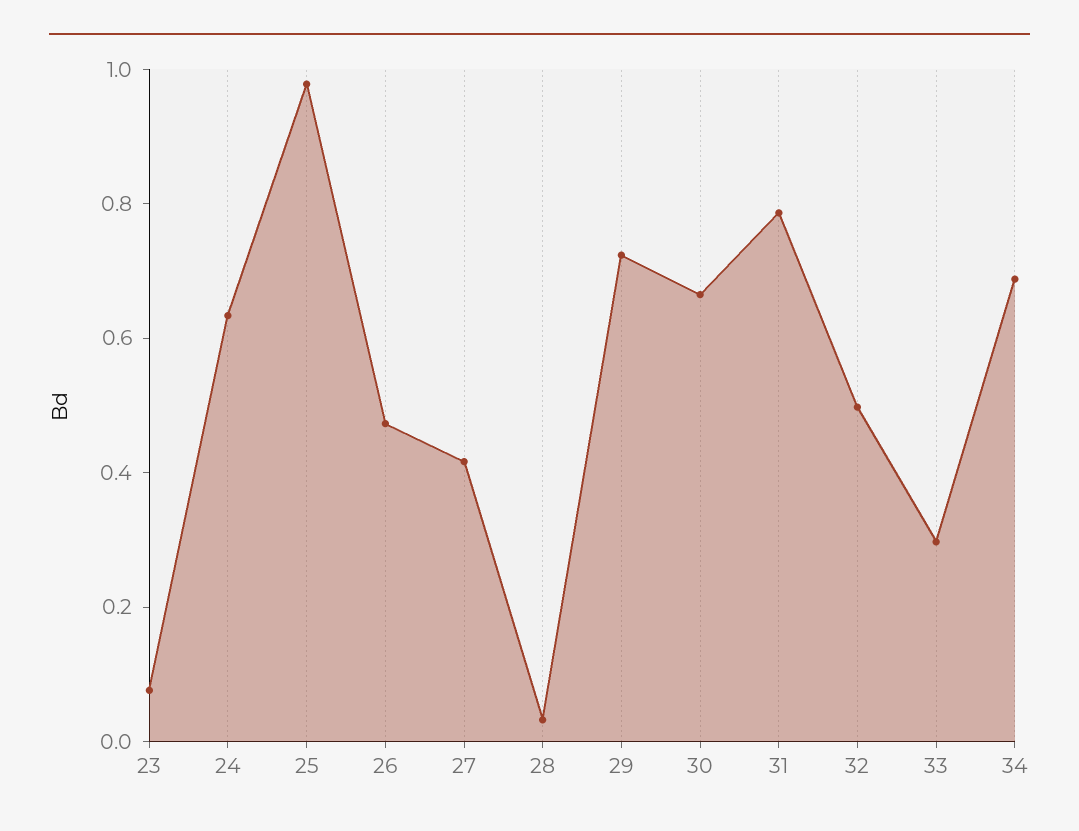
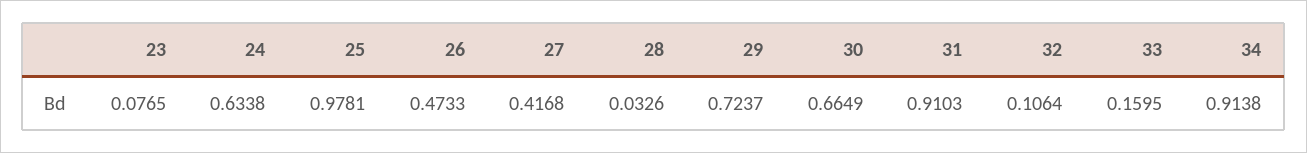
31: 0.8 -> 0.9103
32: 0.5 -> 0.1064
33: 0.3 -> 0.1595
34: 0.7 -> 0.9138

